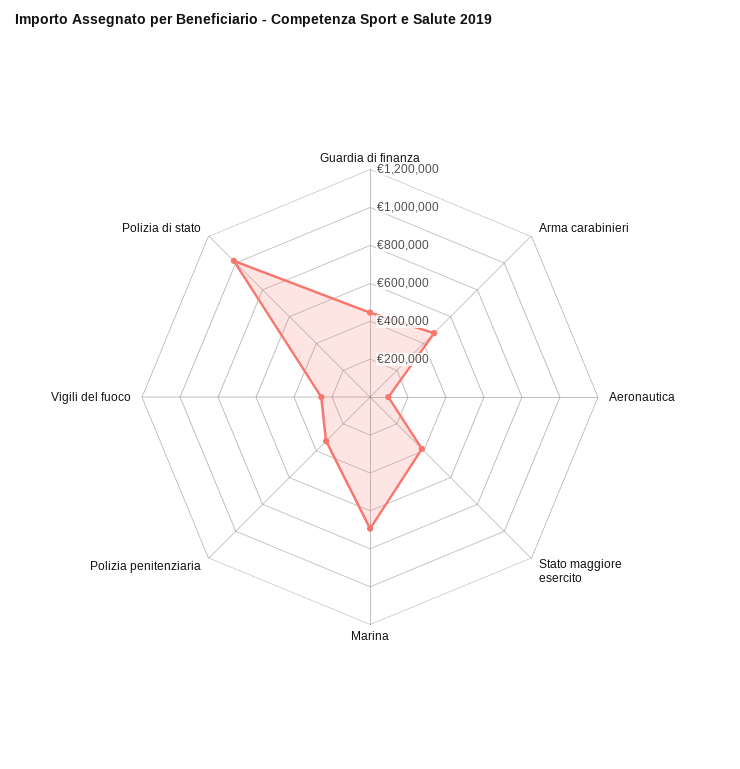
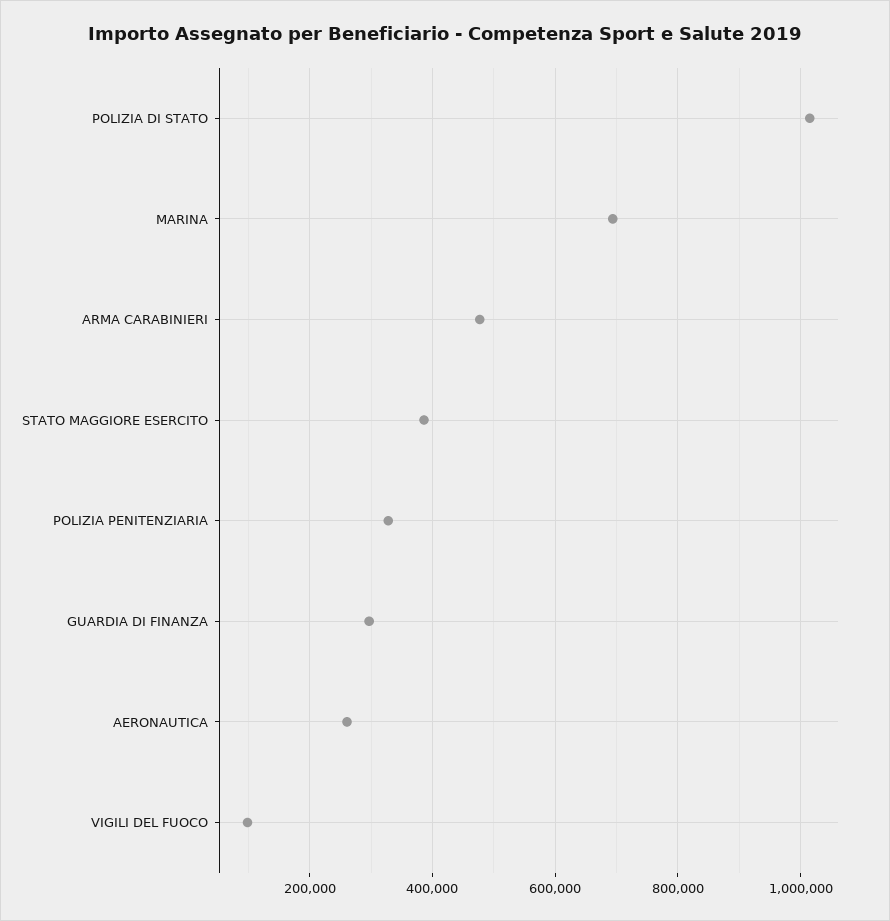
Guardia di finanza: 450000 -> 300000
Aeronautica: 100000 -> 260000
Vigili del fuoco: 250000 -> 100000

